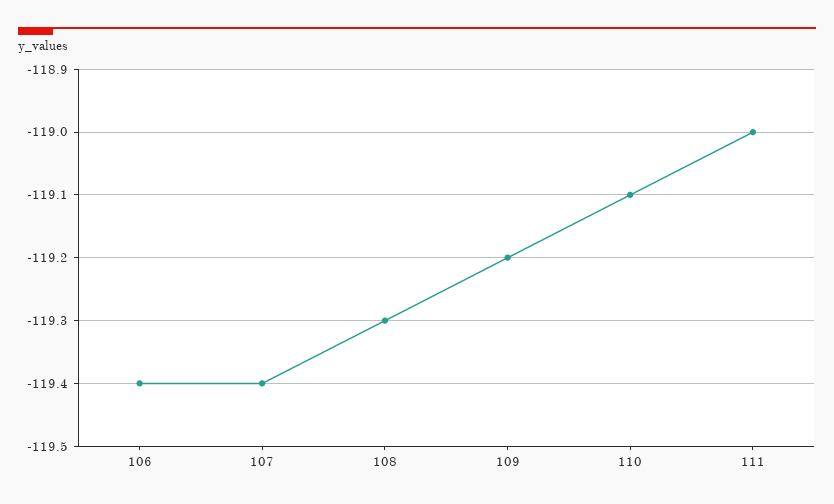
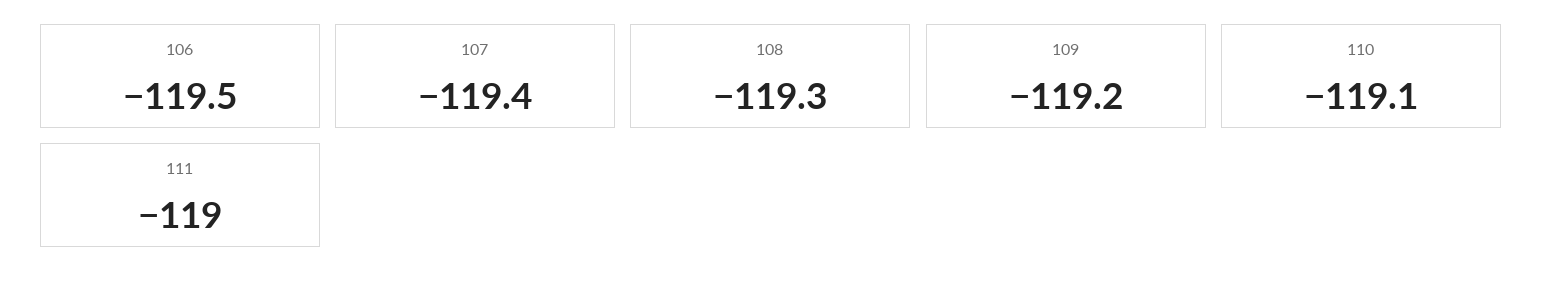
106: -119.4 -> -119.5

